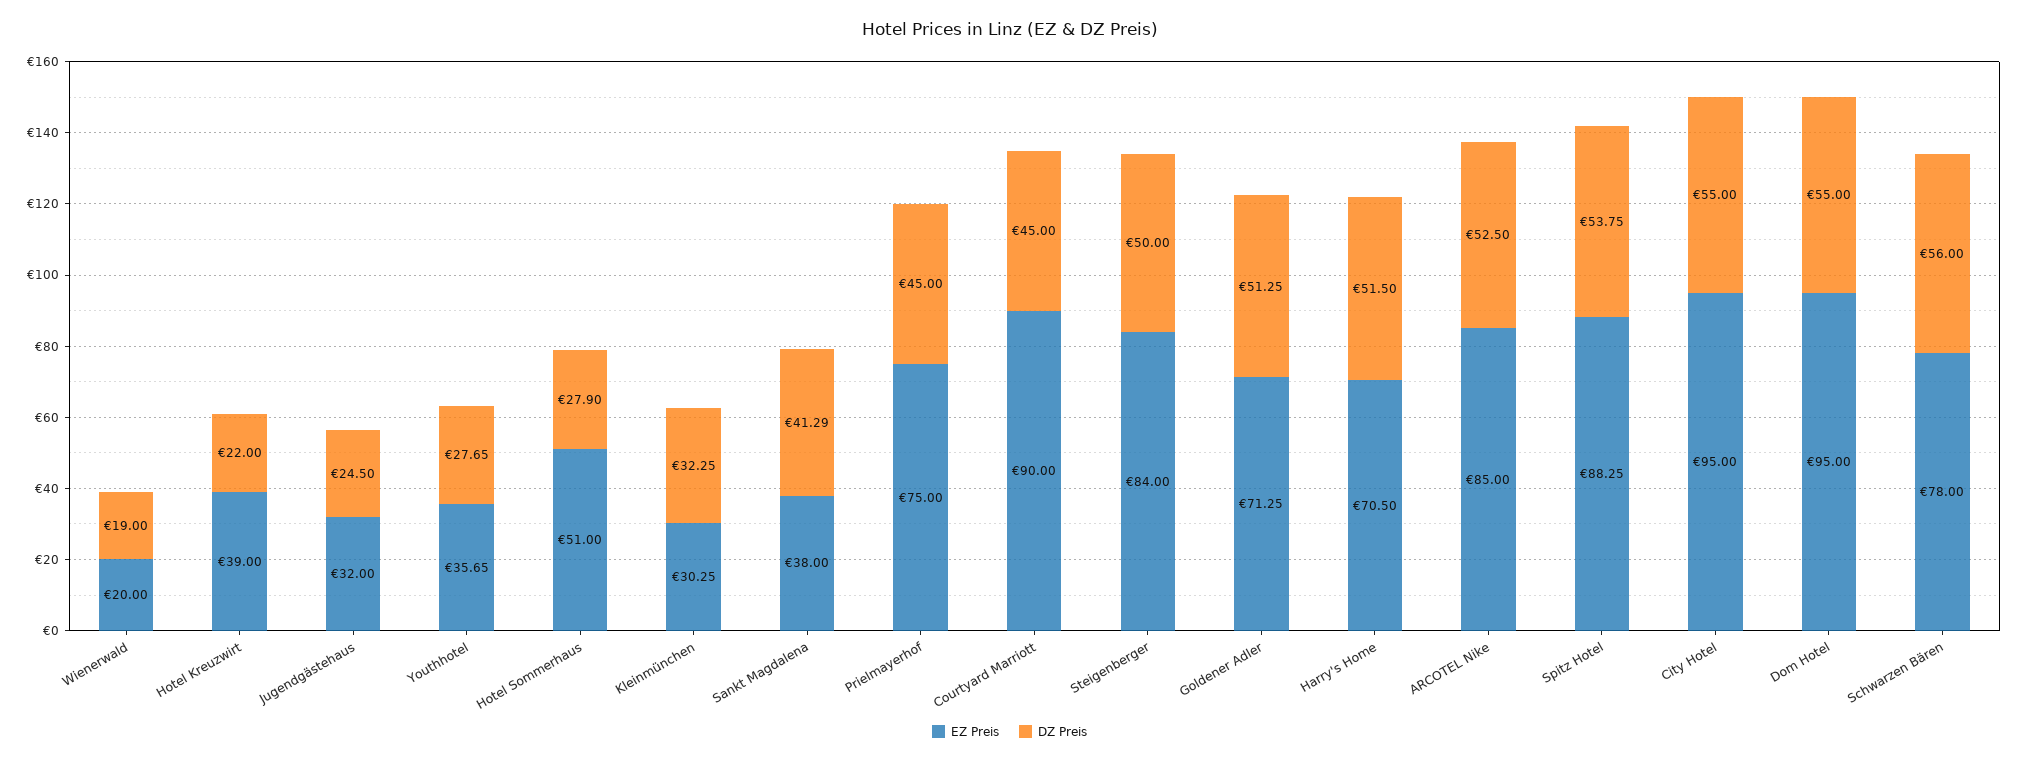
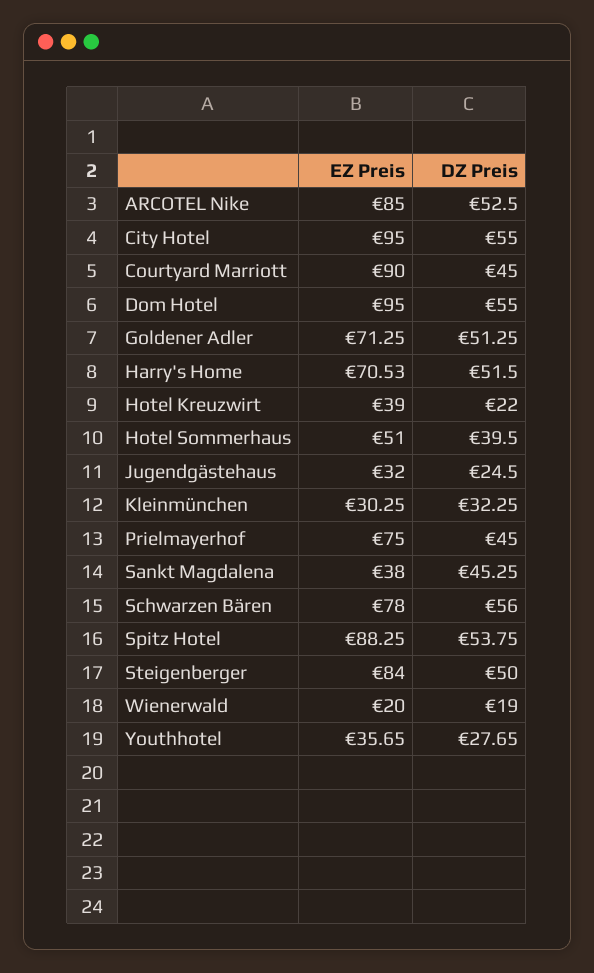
DZ Preis, Hotel Sommerhaus: 27.9 -> 39.5
DZ Preis, Sankt Magdalena: 41.29 -> 45.25
EZ Preis, Harry's Home: 70.5 -> 70.53

